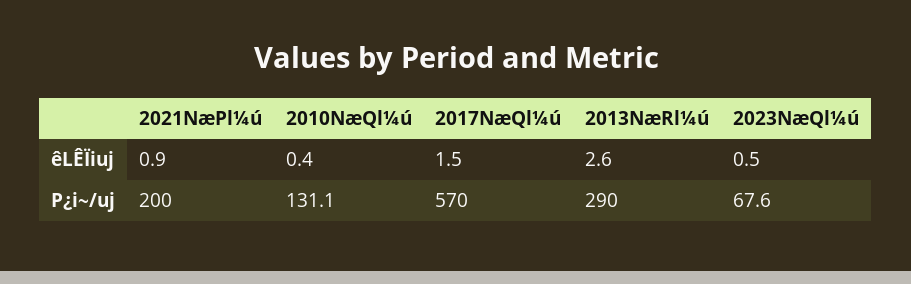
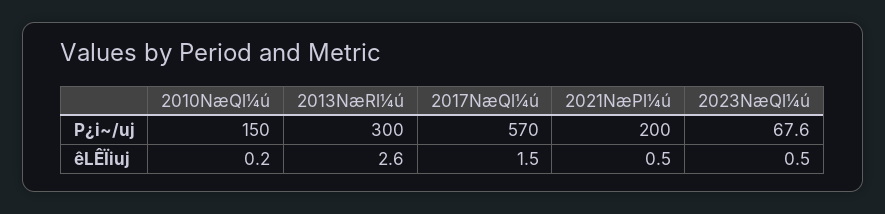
2021NæPl¼ú, êLÊÏiuj: 0.9 -> 0.5
2010NæQl¼ú, êLÊÏiuj: 0.4 -> 0.2
2010NæQl¼ú, P¿i~/uj: 131.1 -> 150
2013NæRl¼ú, P¿i~/uj: 290 -> 300

